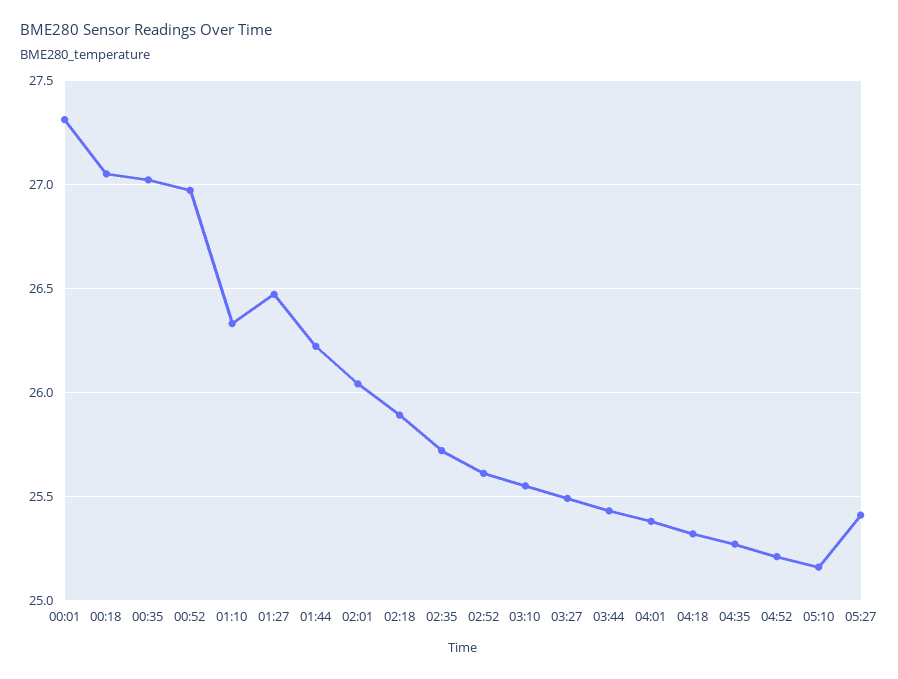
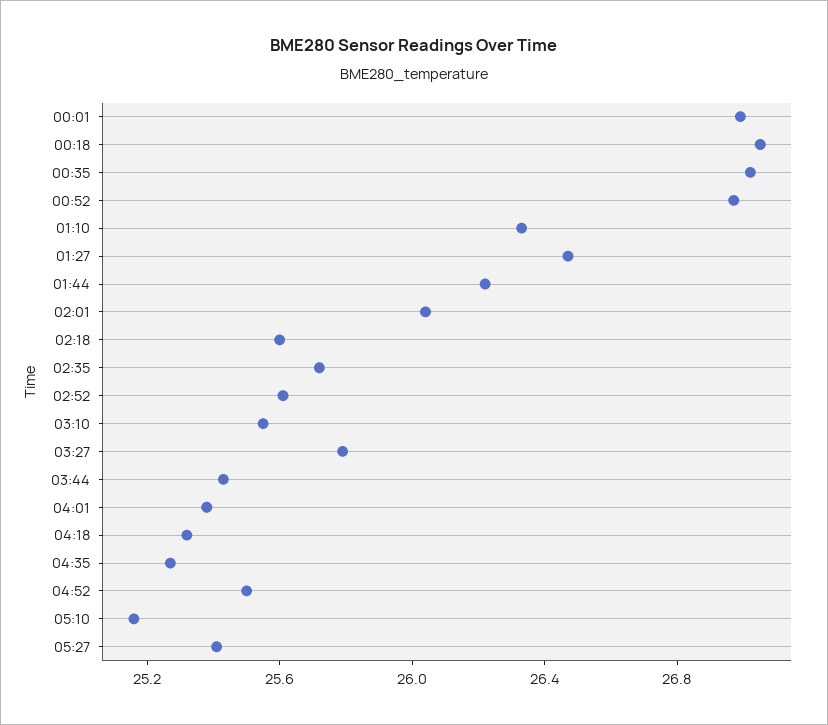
00:01: 27.3 -> 27
02:18: 25.9 -> 25.6
03:27: 25.5 -> 25.8
04:52: 25.2 -> 25.5

